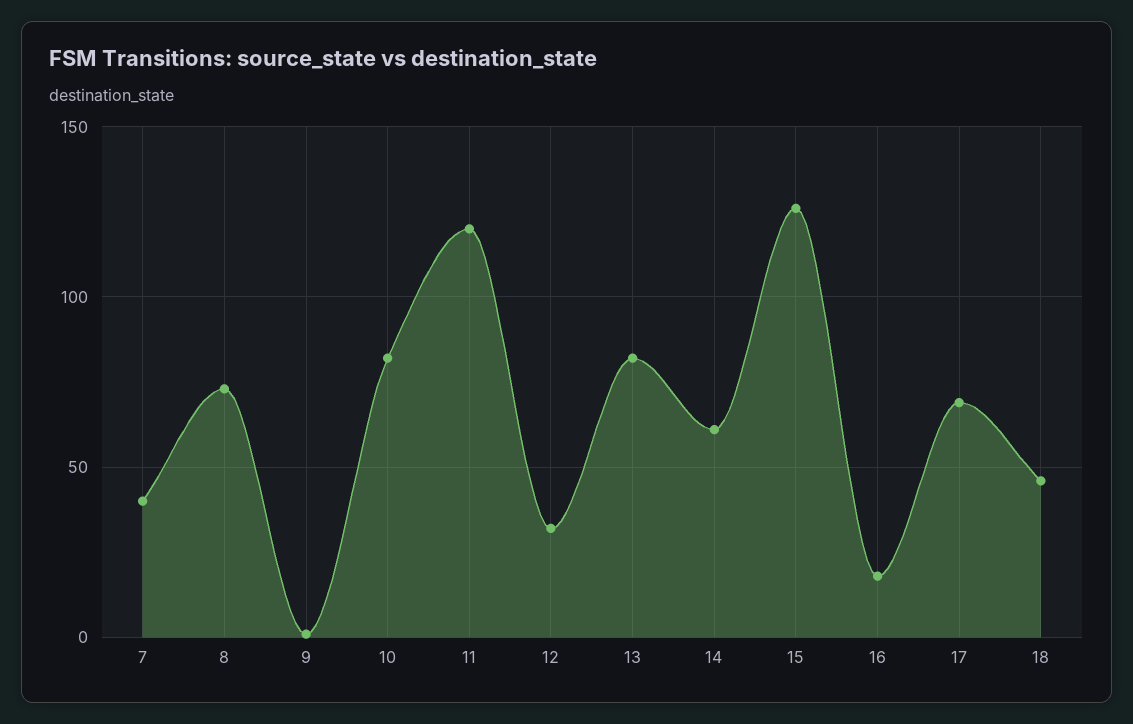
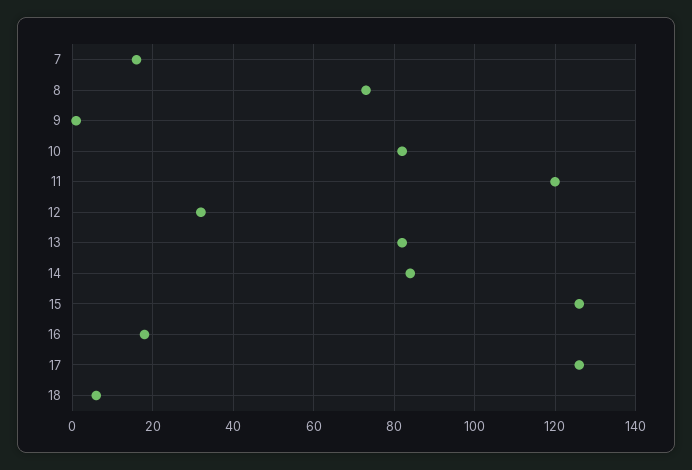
7: 40 -> 15
14: 60 -> 85
17: 70 -> 125
18: 45 -> 5

